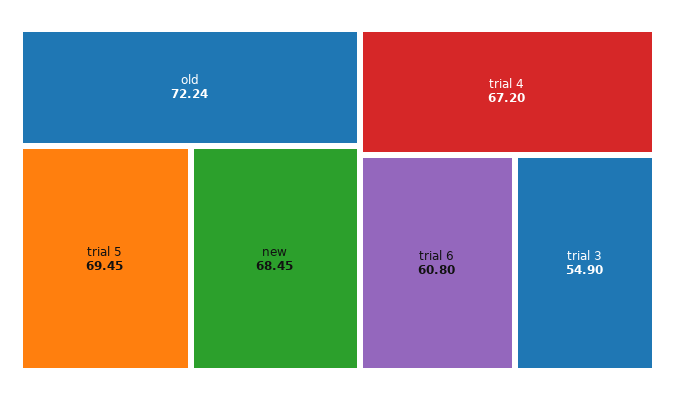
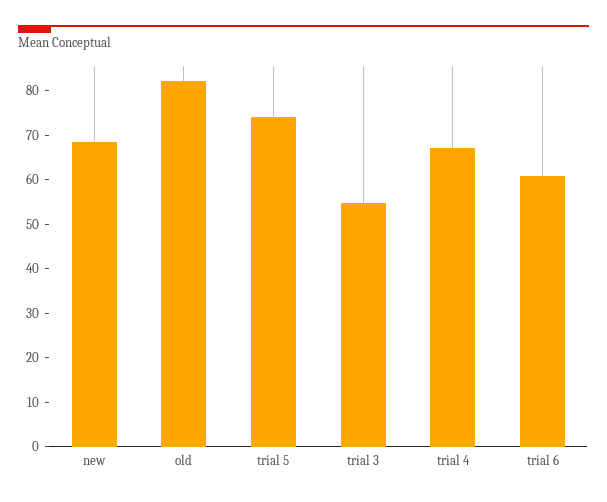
old: 72.24 -> 82
trial 5: 69.45 -> 74

